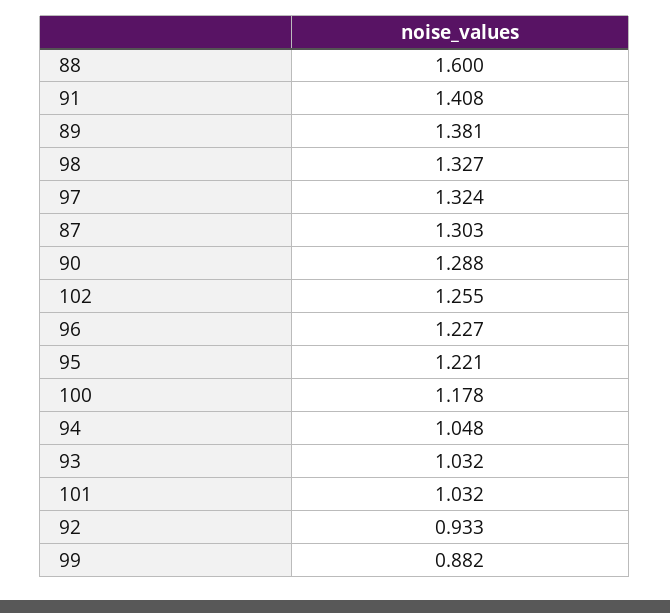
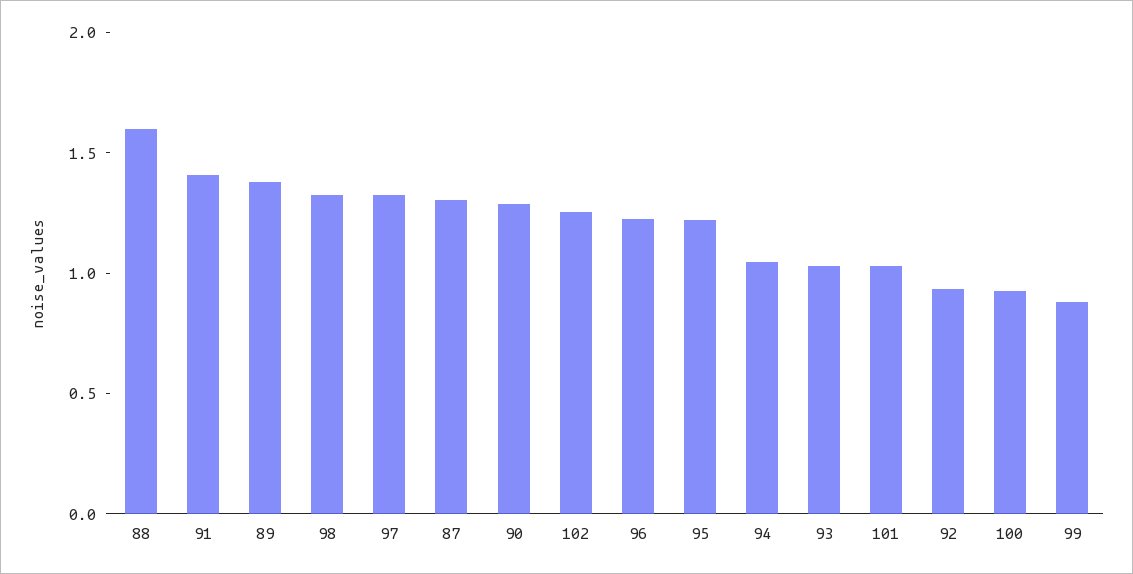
100: 1.178 -> 0.9

